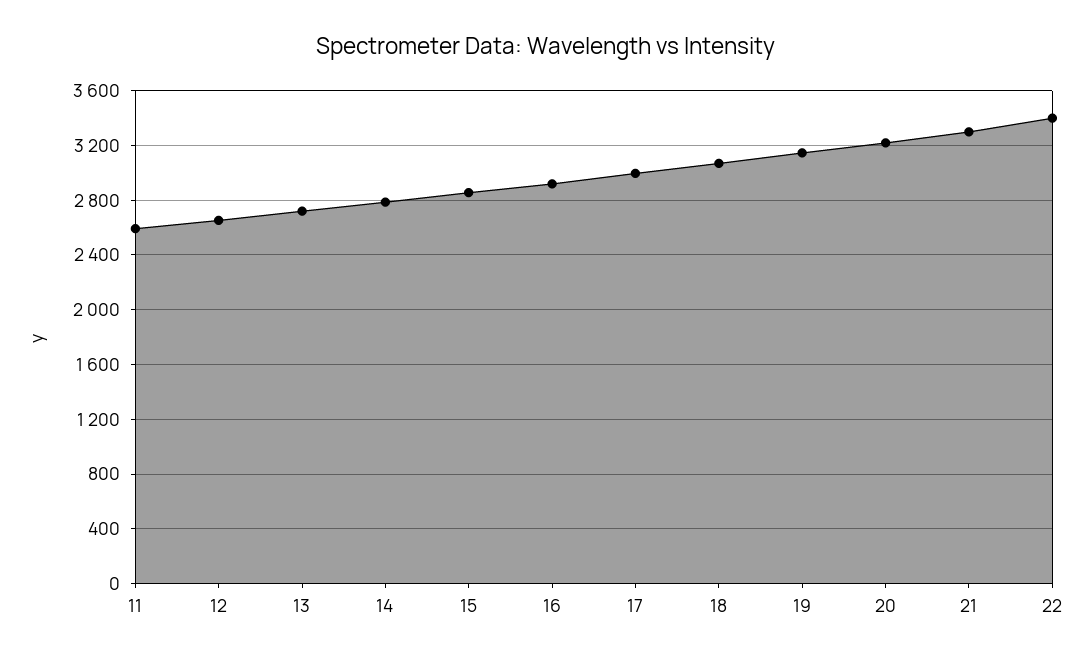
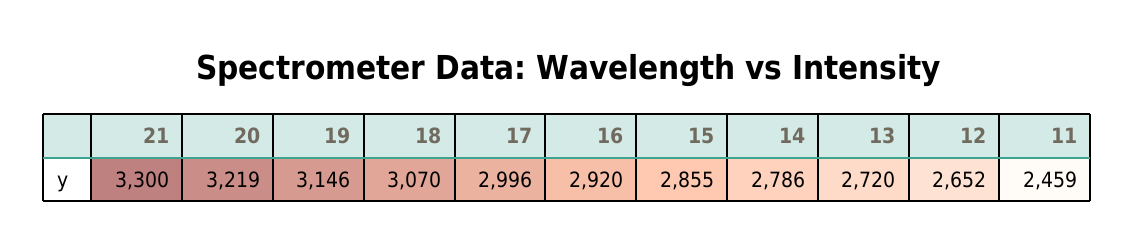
11: 2600 -> 2459
22: 3400 -> none

